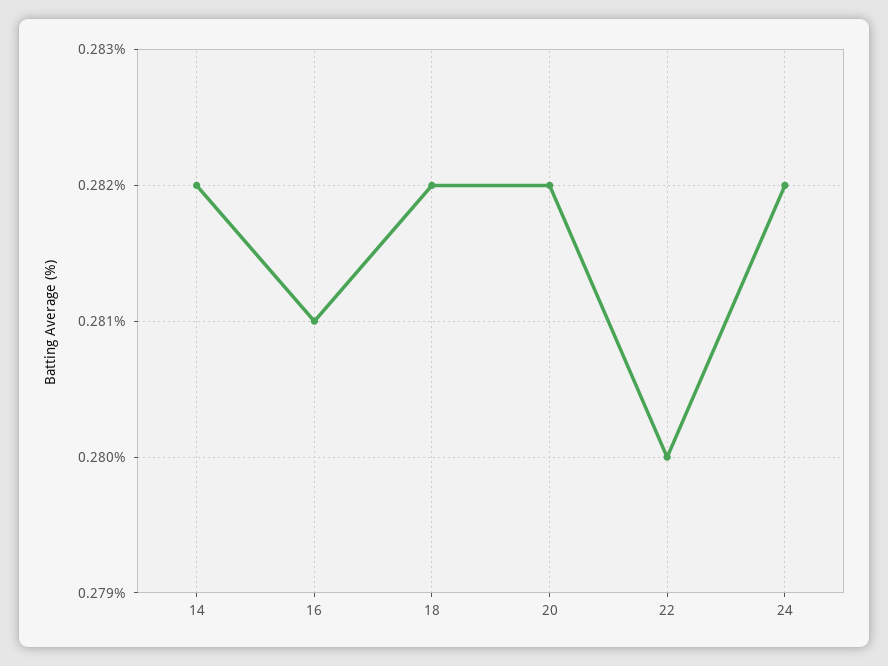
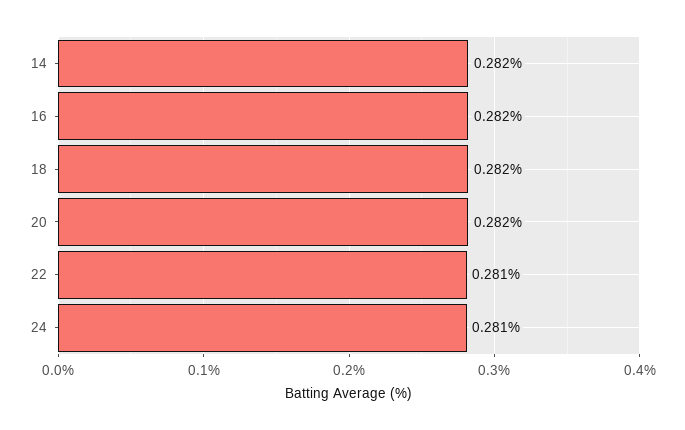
16: 0.281 -> 0.282
22: 0.28 -> 0.281
24: 0.282 -> 0.281

